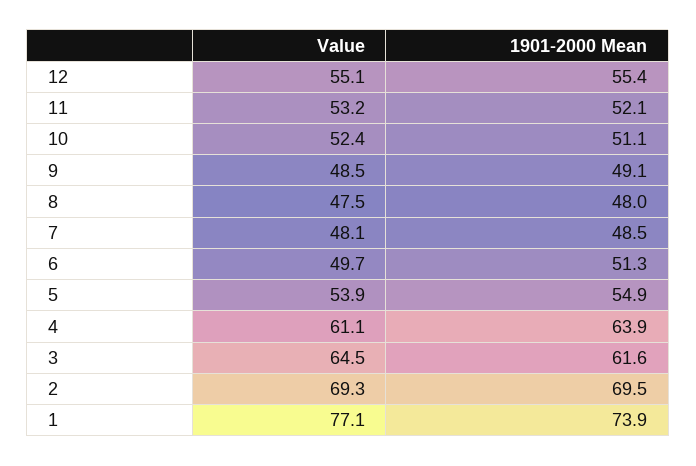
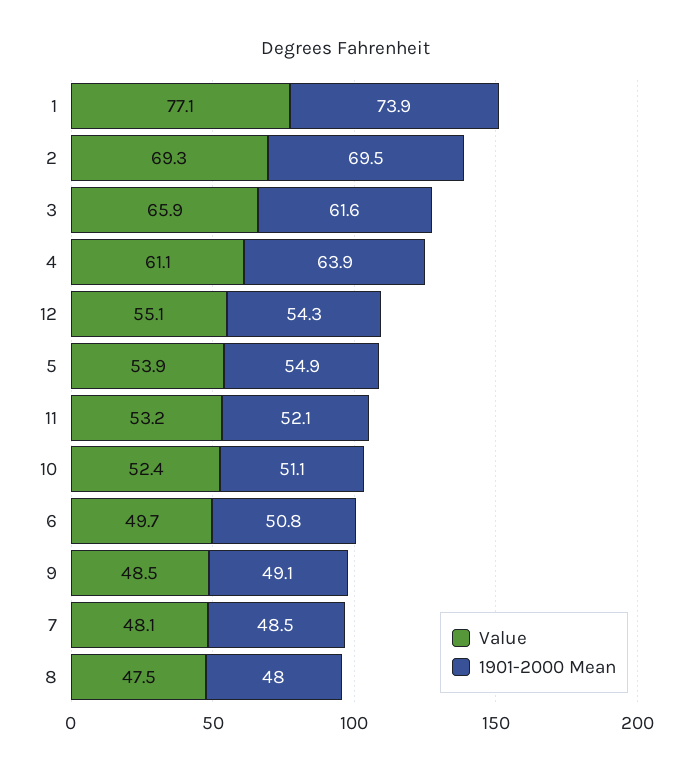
1901-2000 Mean, 12: 55.4 -> 54.3
1901-2000 Mean, 6: 51.3 -> 50.8
Value, 3: 64.5 -> 65.9

